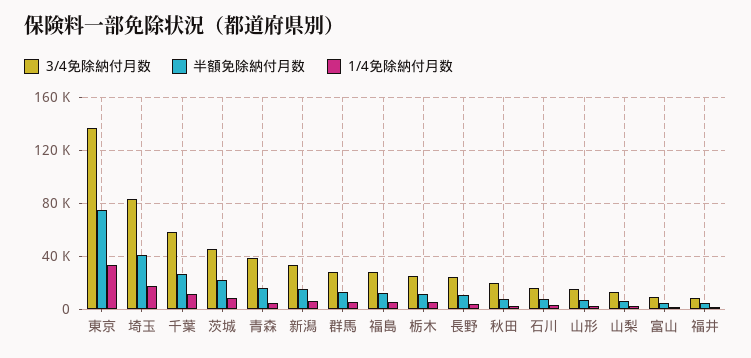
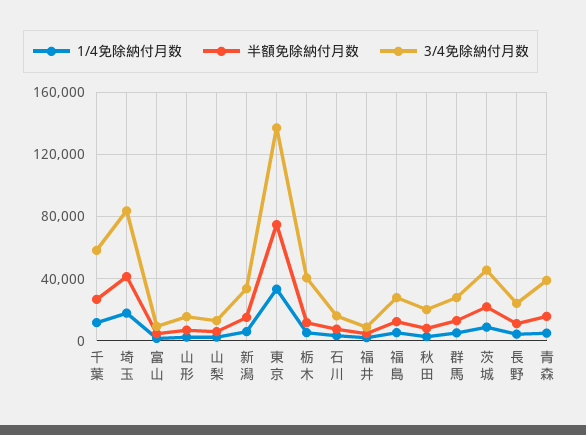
3/4免除納付月数, 栃木: 25000 -> 40000

